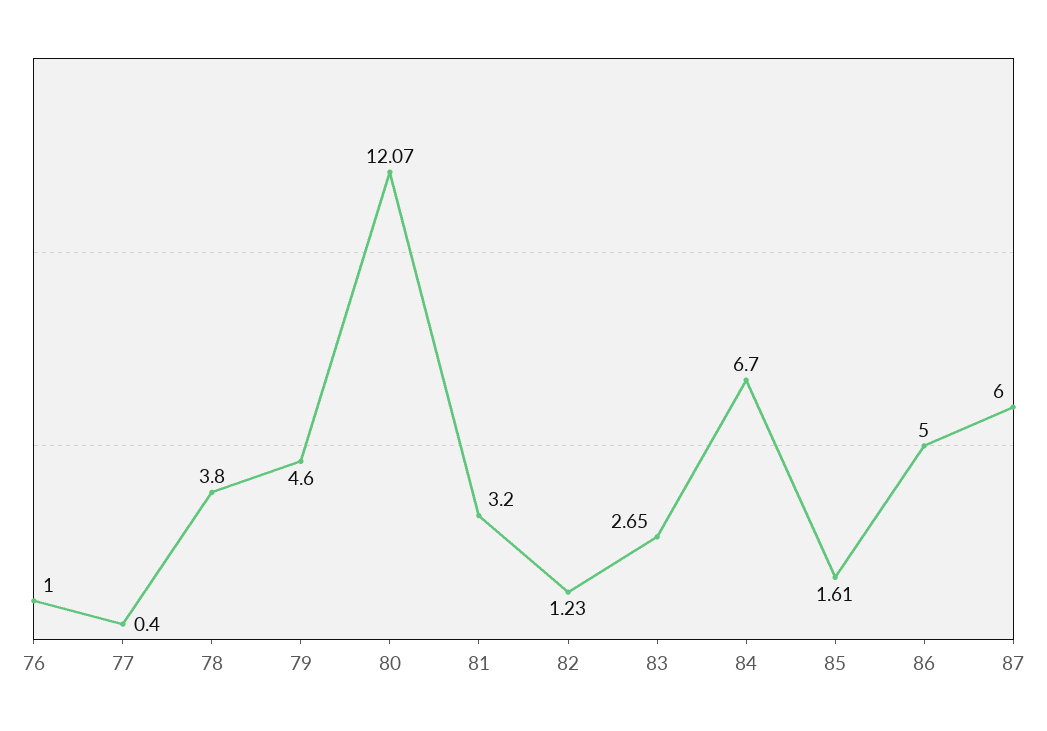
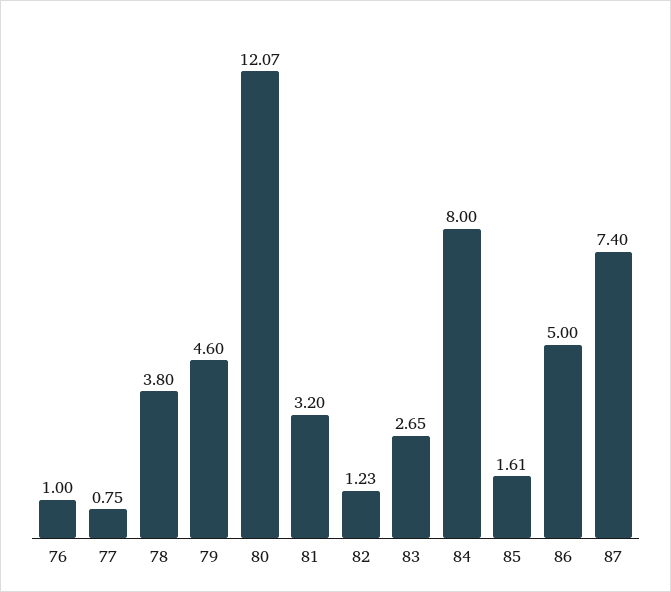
77: 0.4 -> 0.75
84: 6.7 -> 8
87: 6 -> 7.4

